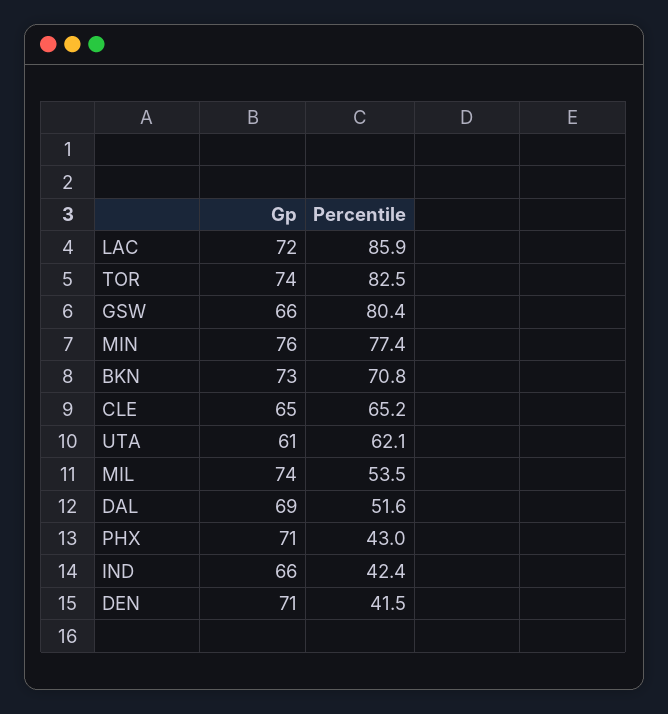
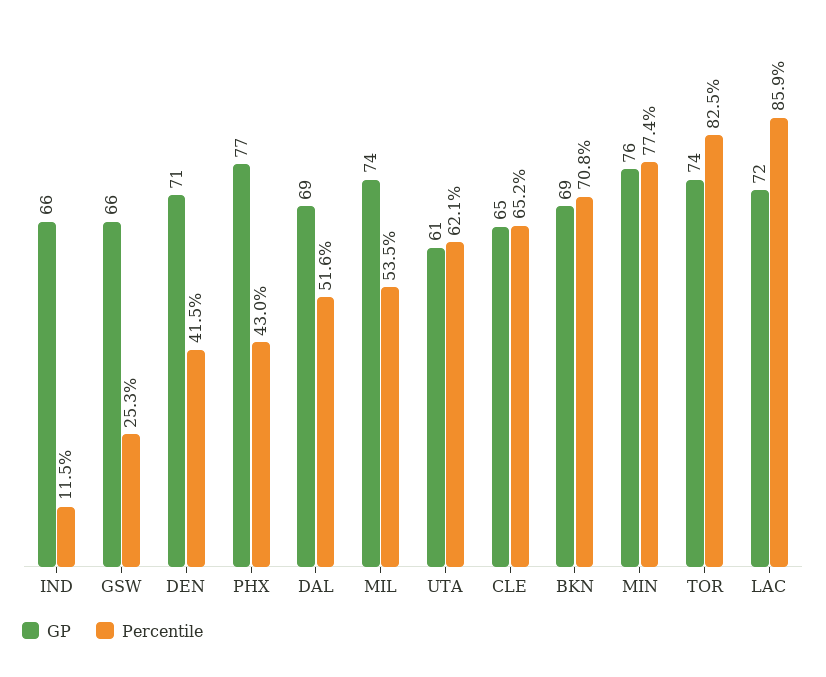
Percentile, GSW: 80.4 -> 25.3
Gp, BKN: 73 -> 69
Gp, PHX: 71 -> 77
Percentile, IND: 42.4 -> 11.5

